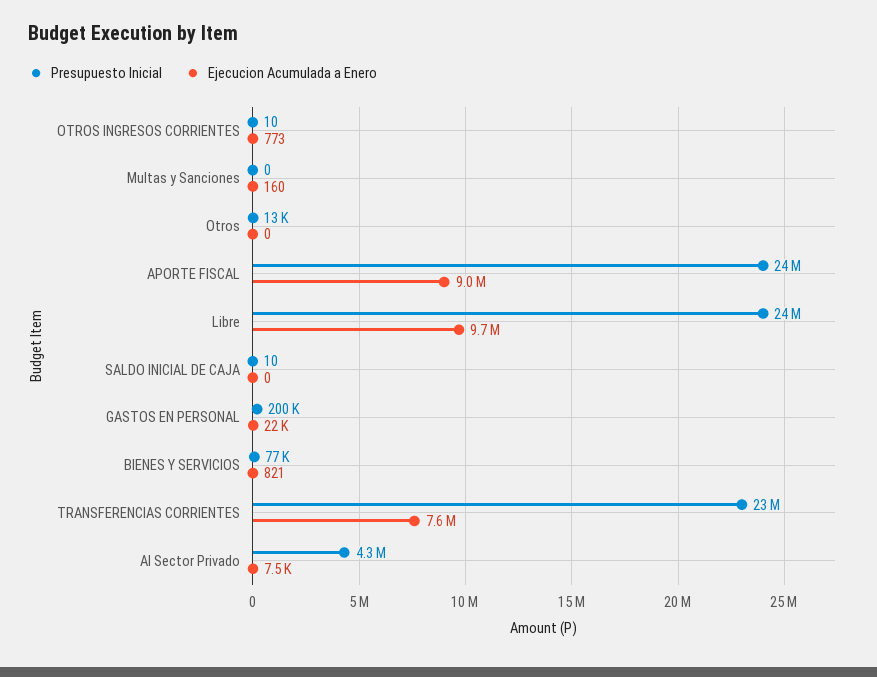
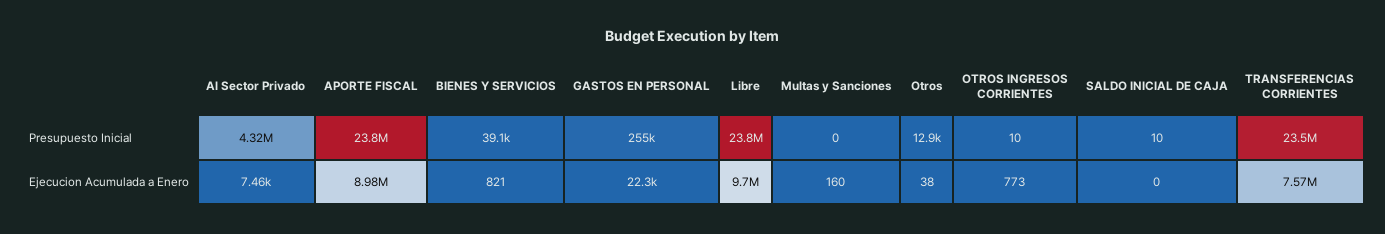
Ejecucion Acumulada a Enero, Otros: 0 -> 38
Presupuesto Inicial, GASTOS EN PERSONAL: 200000 -> 255000
Presupuesto Inicial, BIENES Y SERVICIOS: 77000 -> 39100

